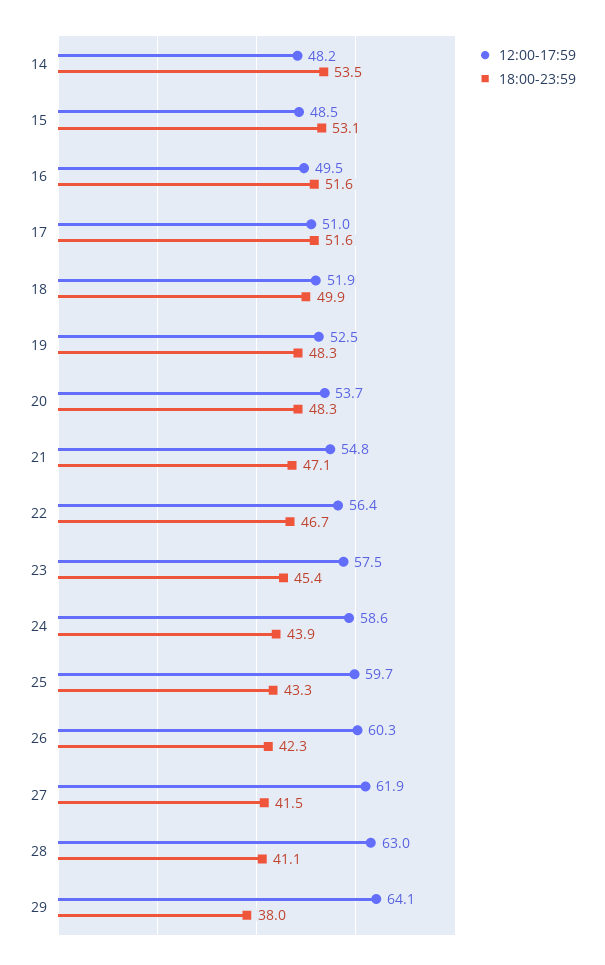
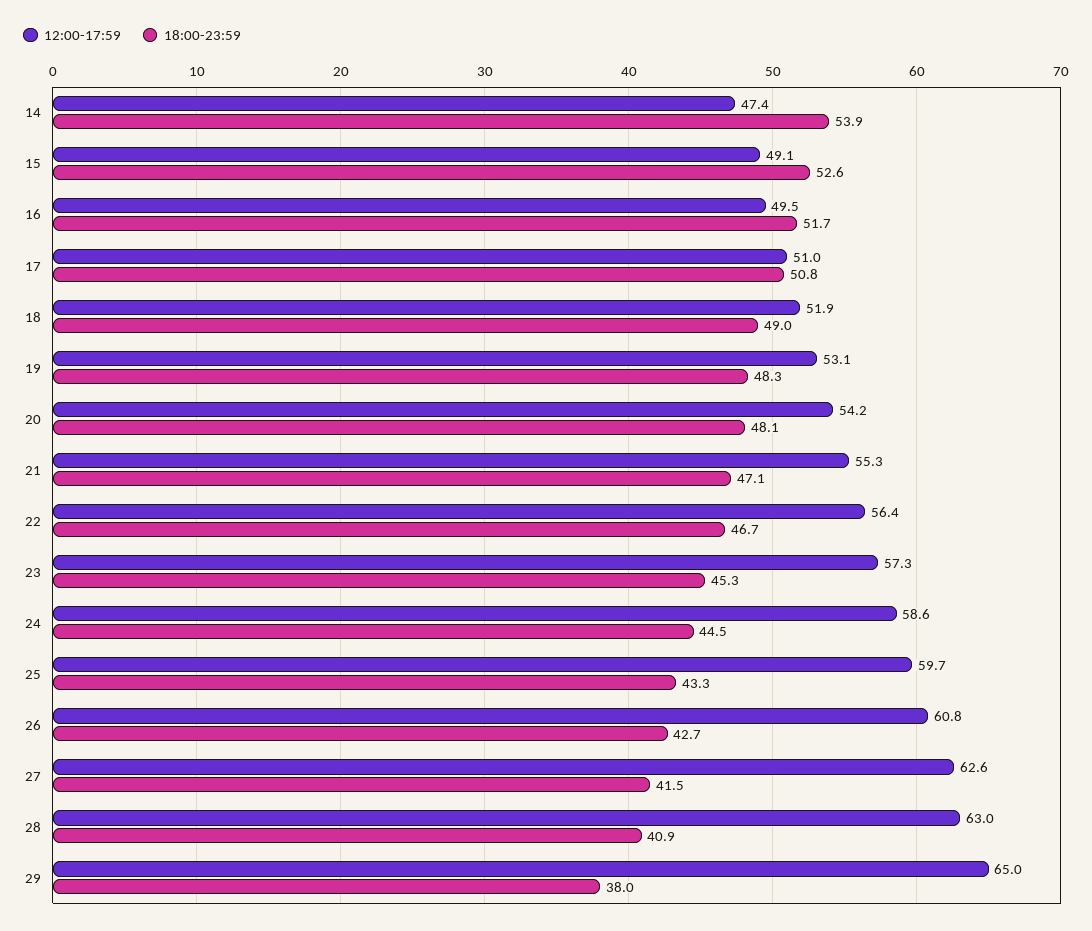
12:00-17:59, 14: 48.2 -> 47.4
18:00-23:59, 14: 53.5 -> 53.9
12:00-17:59, 15: 48.5 -> 49.1
18:00-23:59, 15: 53.1 -> 52.6
18:00-23:59, 16: 51.6 -> 51.7
18:00-23:59, 17: 51.6 -> 50.8
18:00-23:59, 18: 49.9 -> 49
12:00-17:59, 19: 52.5 -> 53.1
12:00-17:59, 20: 53.7 -> 54.2
18:00-23:59, 20: 48.3 -> 48.1
12:00-17:59, 21: 54.8 -> 55.3
12:00-17:59, 23: 57.5 -> 57.3
18:00-23:59, 23: 45.4 -> 45.3
18:00-23:59, 24: 43.9 -> 44.5
12:00-17:59, 26: 60.3 -> 60.8
18:00-23:59, 26: 42.3 -> 42.7
12:00-17:59, 27: 61.9 -> 62.6
18:00-23:59, 28: 41.1 -> 40.9
12:00-17:59, 29: 64.1 -> 65

